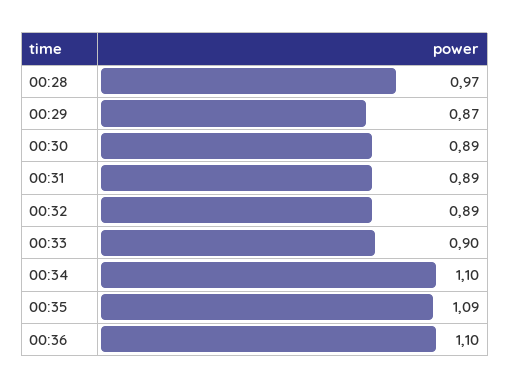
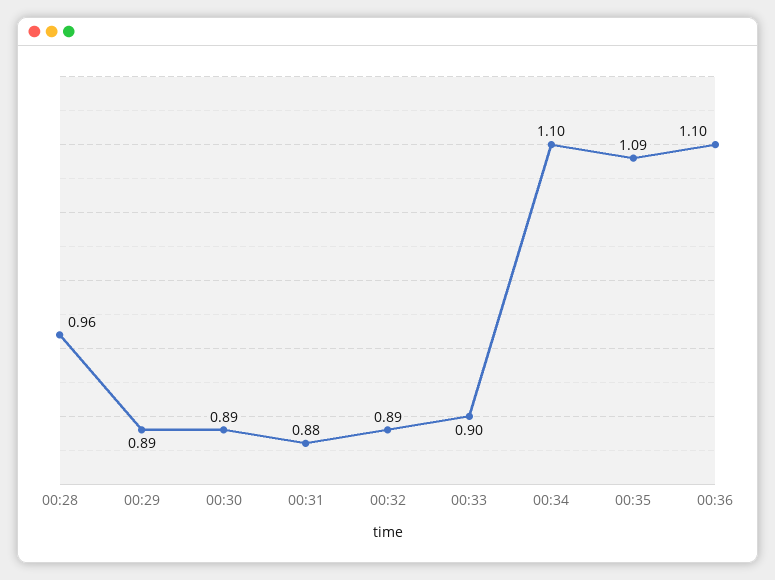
00:28: 0.97 -> 0.96
00:29: 0.87 -> 0.89
00:31: 0.89 -> 0.88

